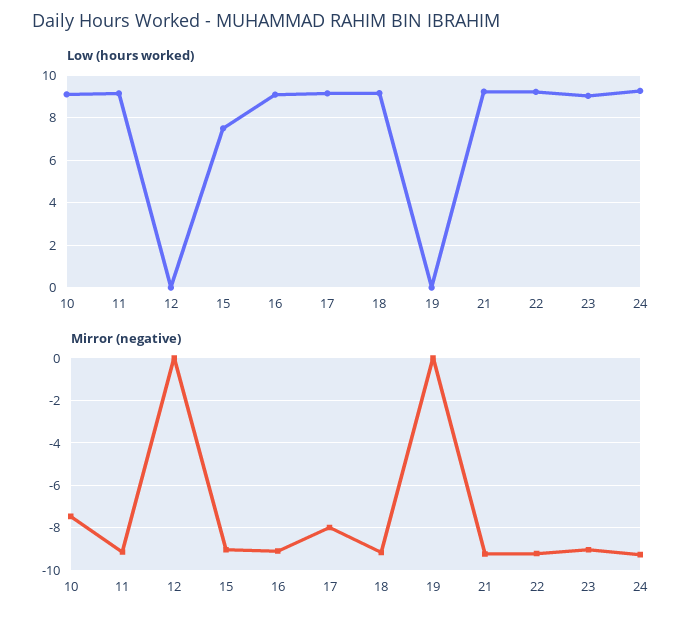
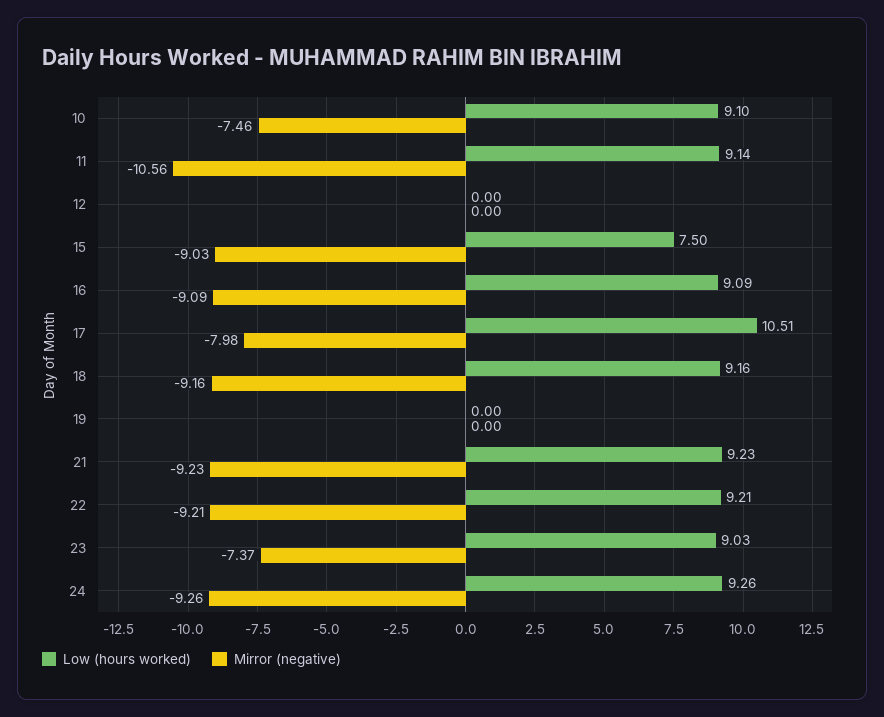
Low (hours worked), 17: 9 -> 10.51
Mirror (negative), 11: -9 -> -10.56
Mirror (negative), 23: -9 -> -7.37

